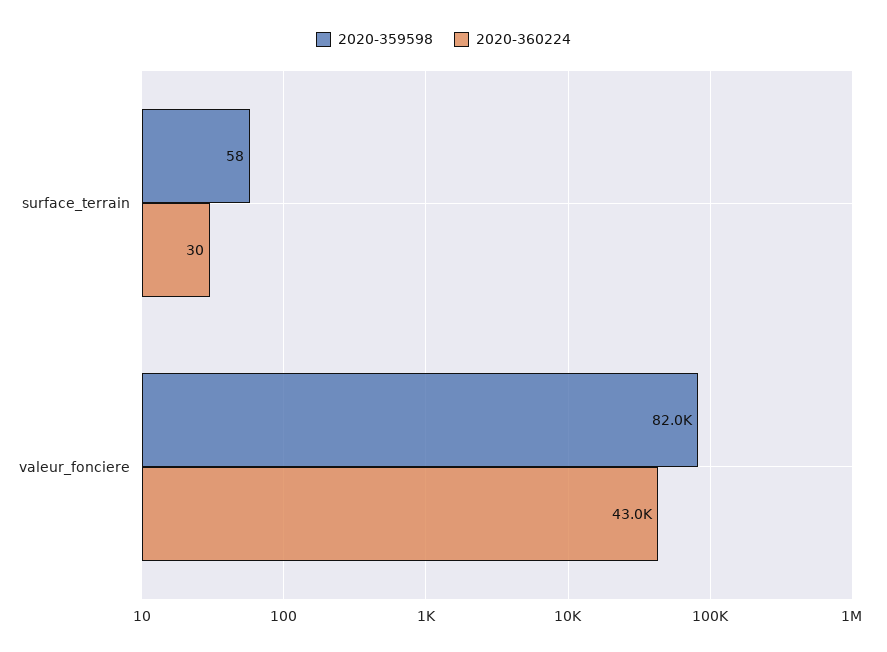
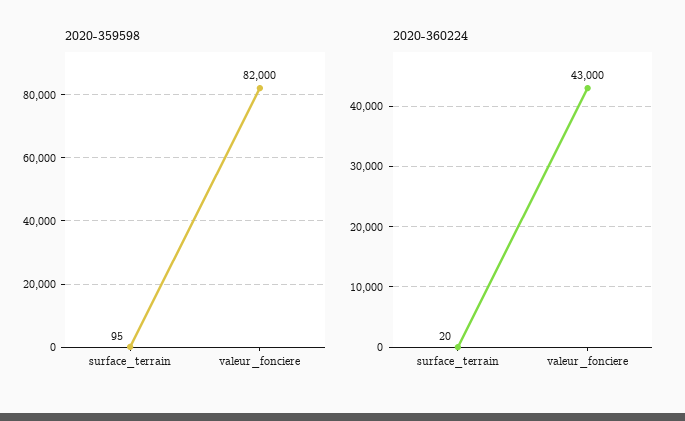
2020-359598, surface_terrain: 58 -> 95
2020-360224, surface_terrain: 30 -> 20

